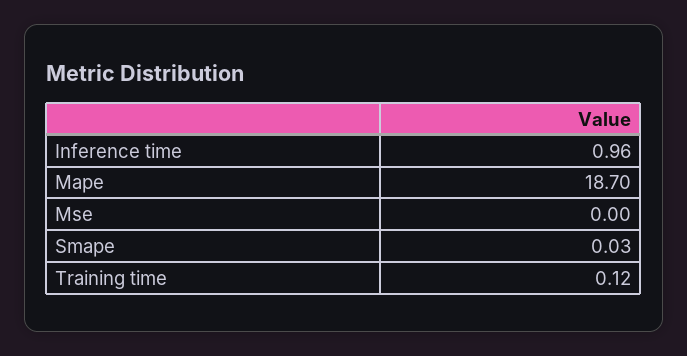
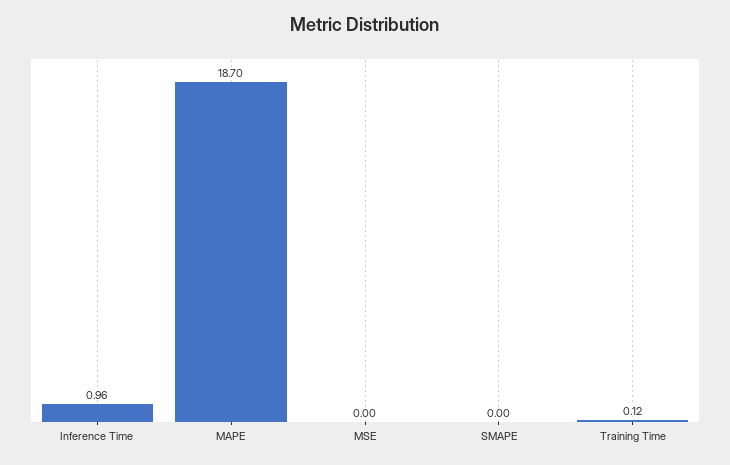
Smape: 0.03 -> 0

